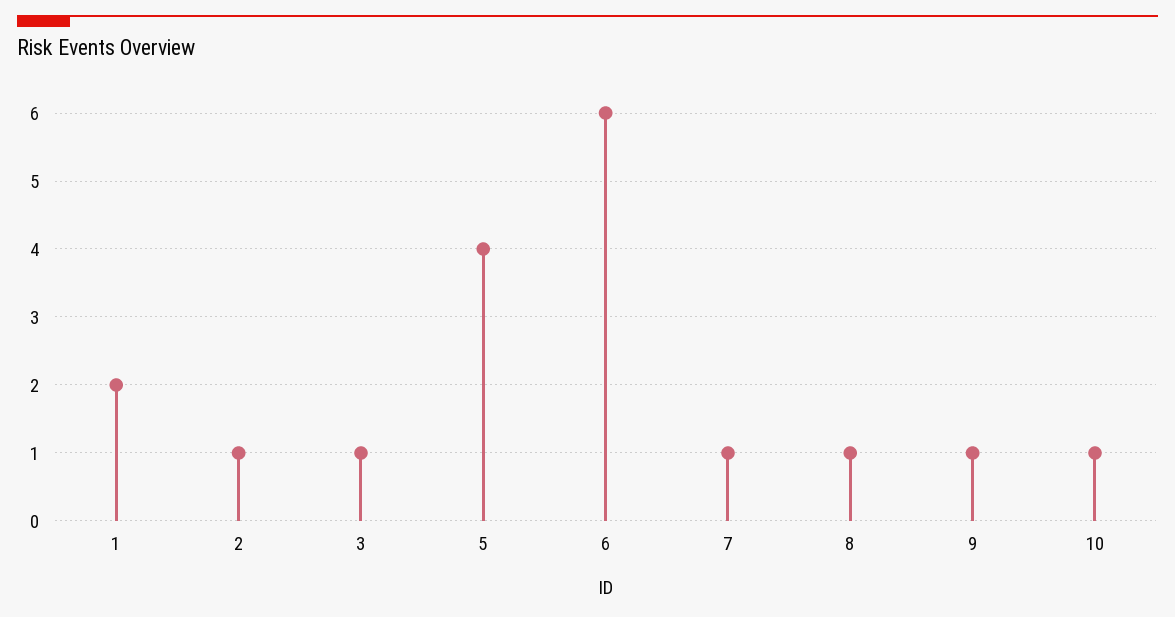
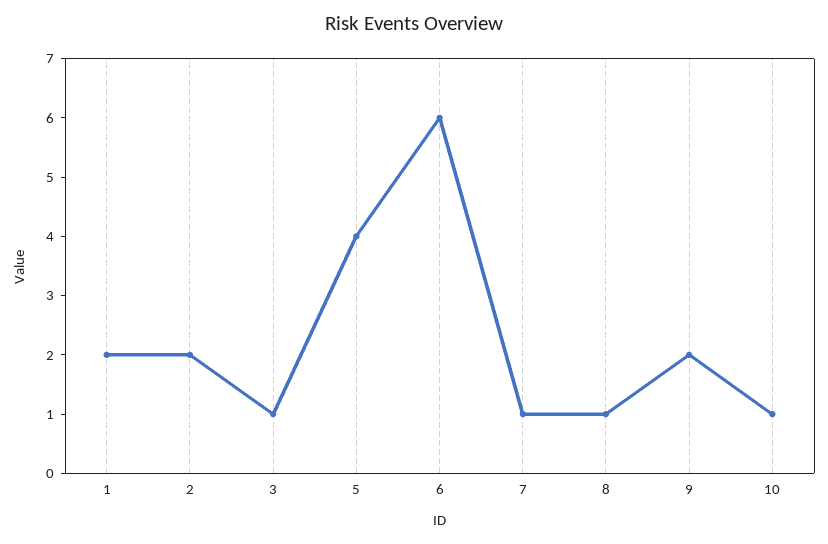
2: 1 -> 2
9: 1 -> 2

